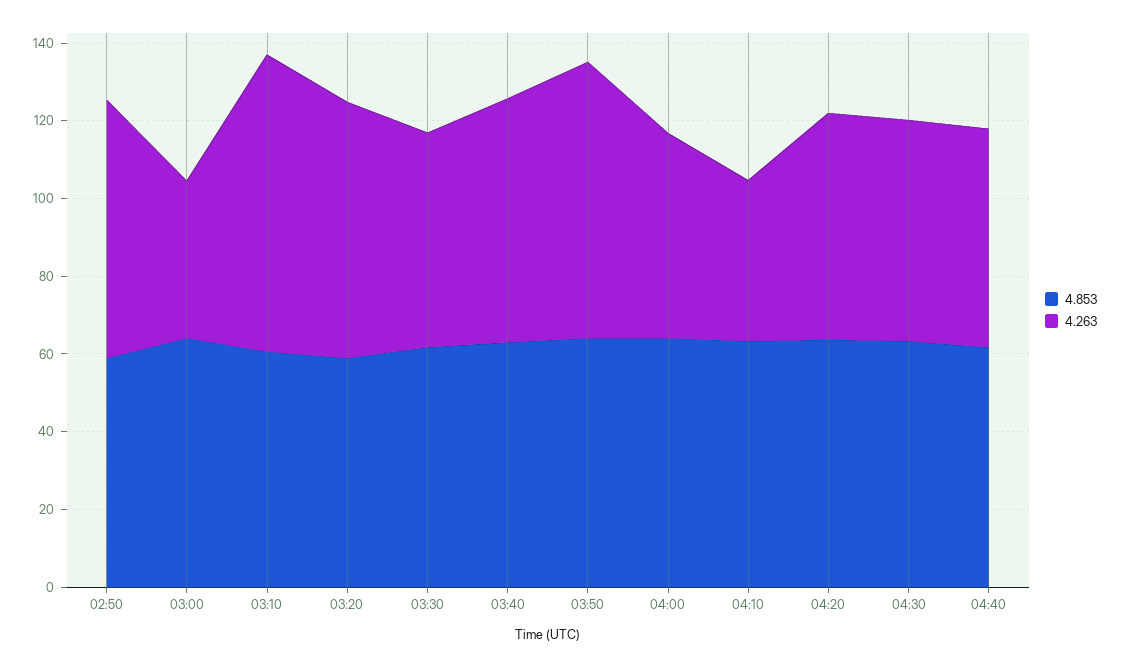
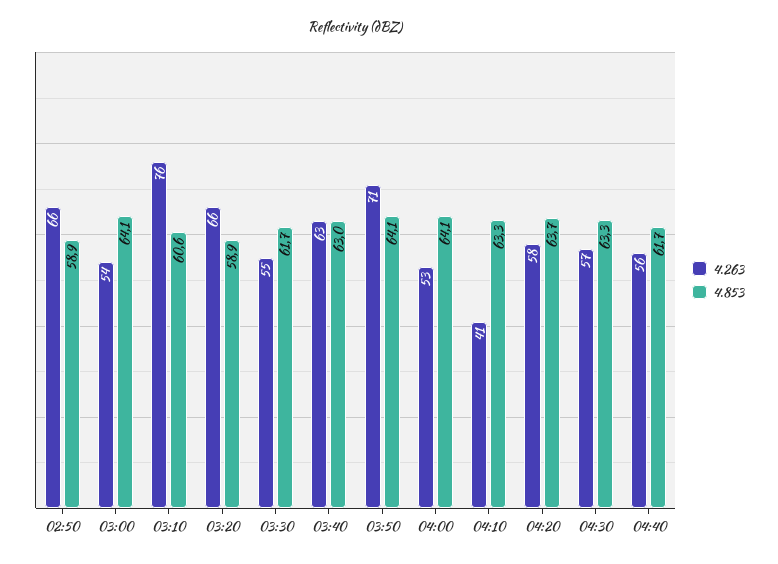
4.263, 03:00: 40 -> 54

